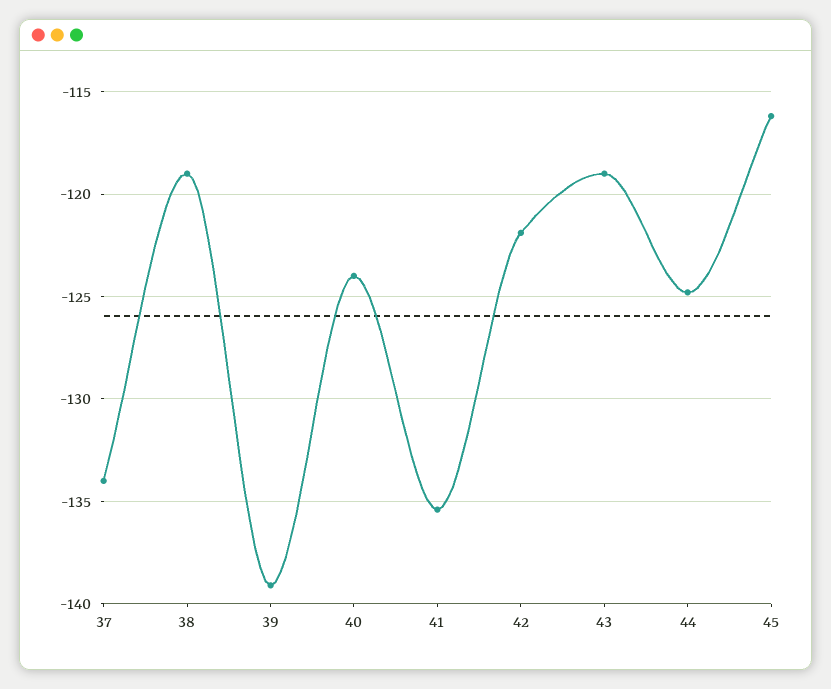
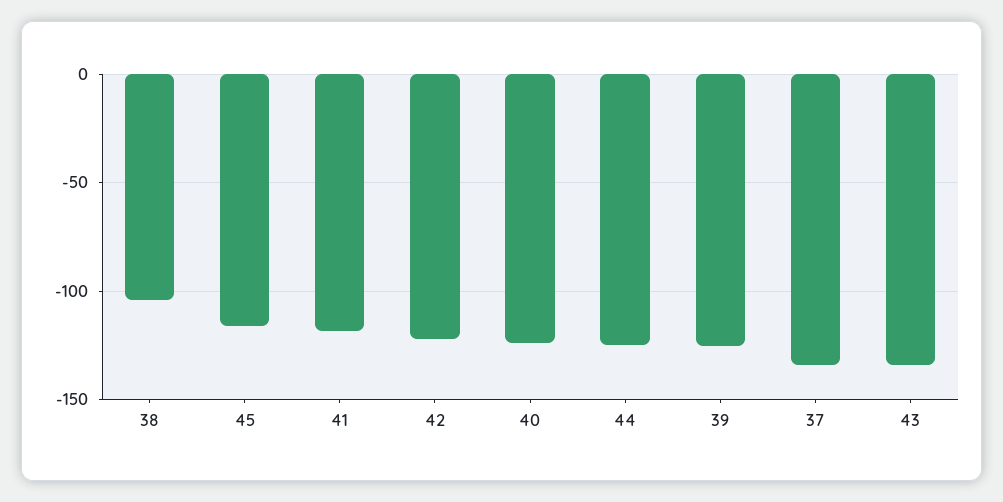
38: -119 -> -105
39: -139 -> -125
41: -135.5 -> -120
43: -119 -> -135

